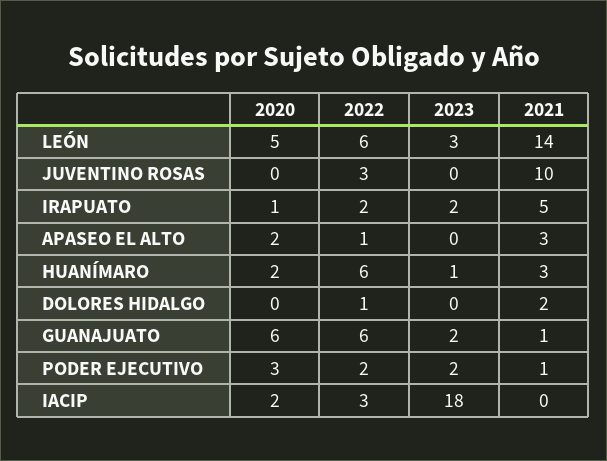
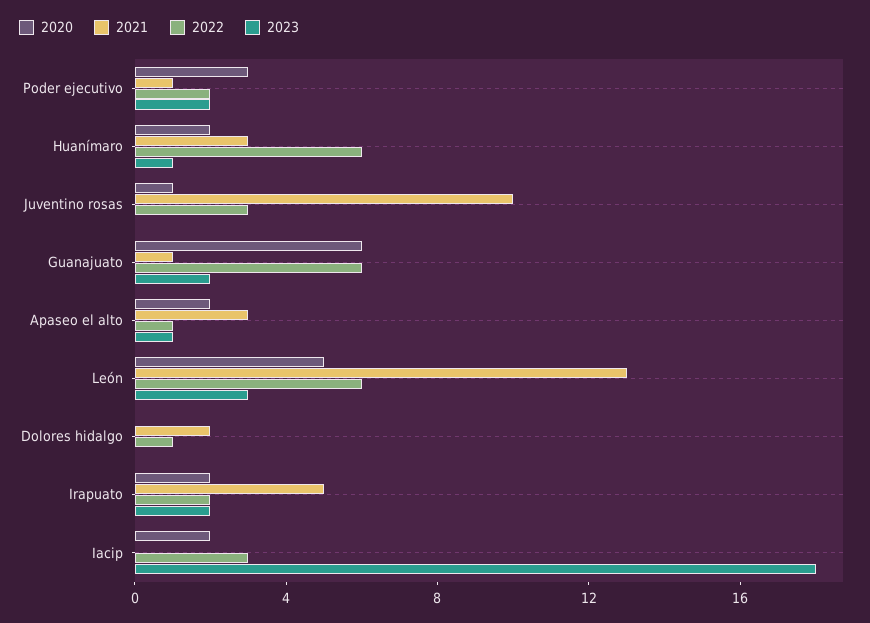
2021, LEÓN: 14 -> 13
2020, JUVENTINO ROSAS: 0 -> 1
2020, IRAPUATO: 1 -> 2
2023, APASEO EL ALTO: 0 -> 1

